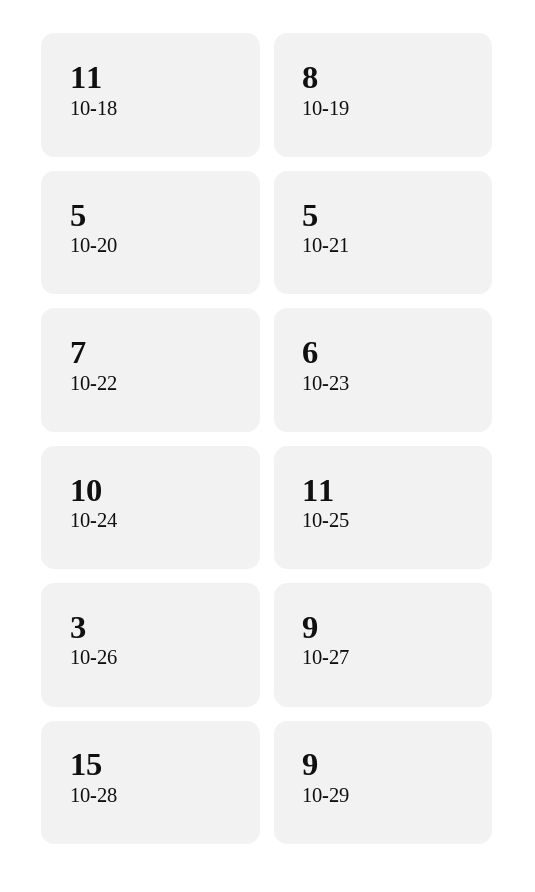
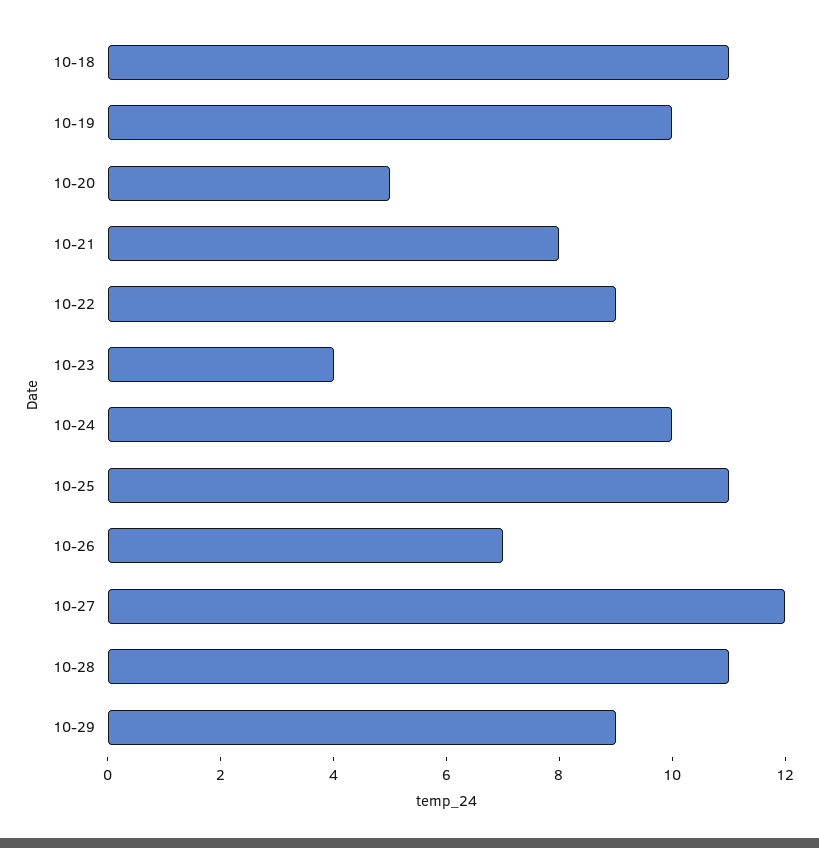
10-19: 8 -> 10
10-21: 5 -> 8
10-22: 7 -> 9
10-23: 6 -> 4
10-26: 3 -> 7
10-27: 9 -> 12
10-28: 15 -> 11

